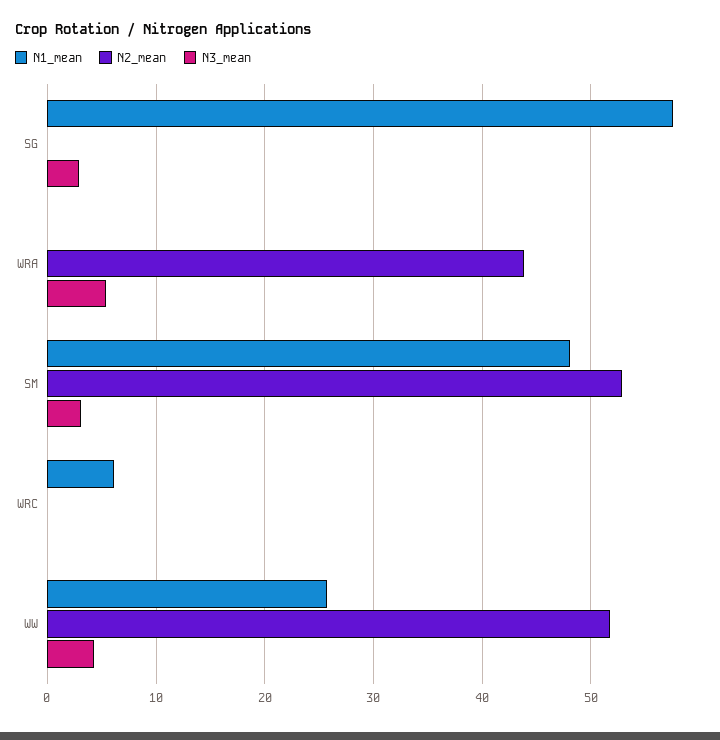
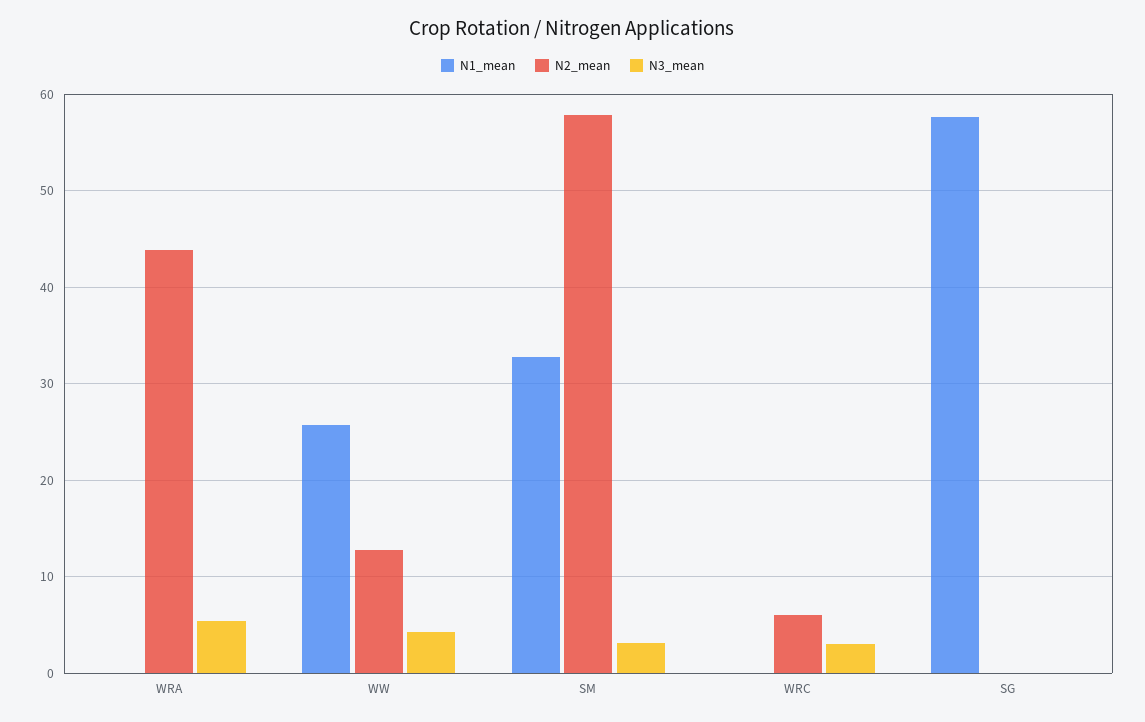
N3_mean, SG: 3 -> 0
N1_mean, SM: 48 -> 33
N2_mean, SM: 53 -> 58
N1_mean, WRC: 6 -> 0
N2_mean, WRC: 0 -> 6
N3_mean, WRC: 0 -> 3
N2_mean, WW: 52 -> 13

